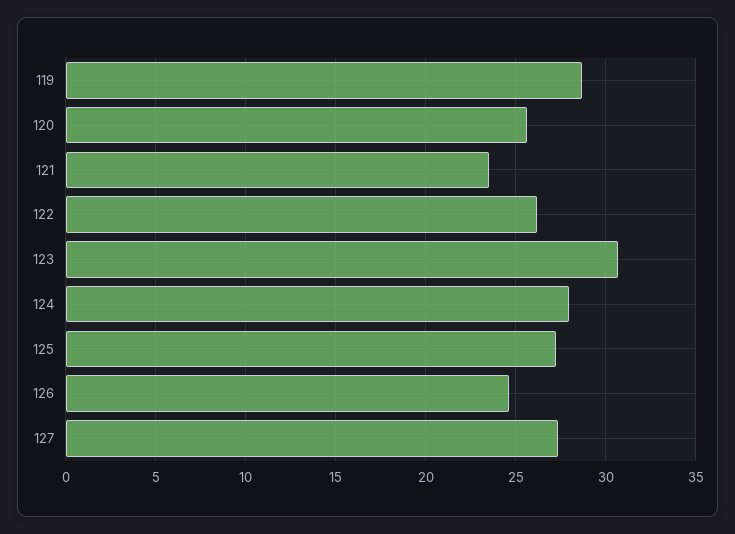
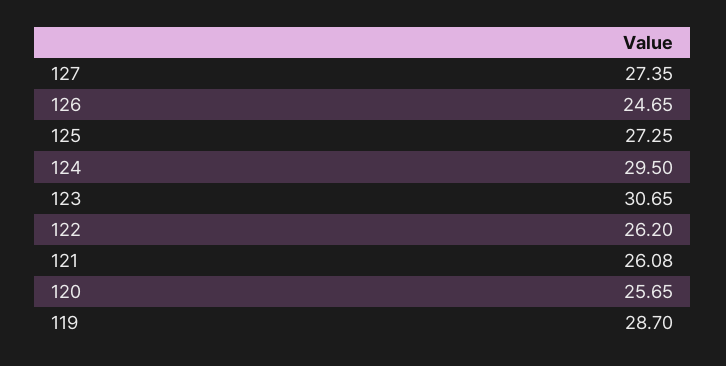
121: 23.5 -> 26.08
124: 28 -> 29.5

